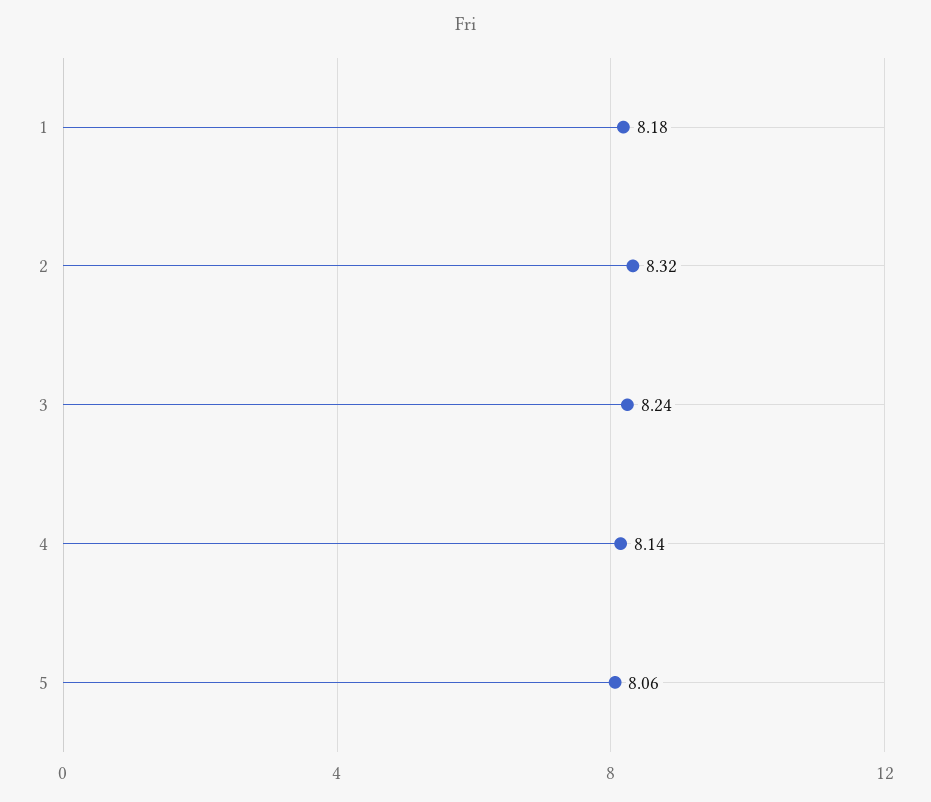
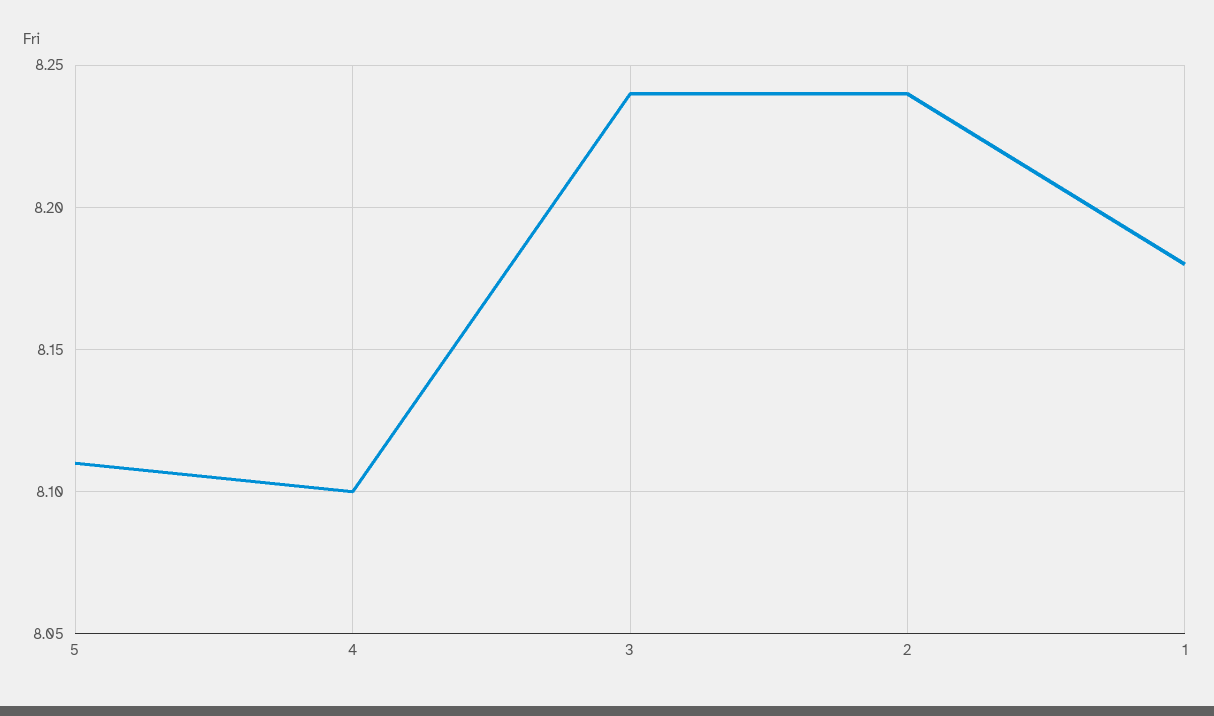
2: 8.32 -> 8.24
4: 8.14 -> 8.1
5: 8.06 -> 8.11

